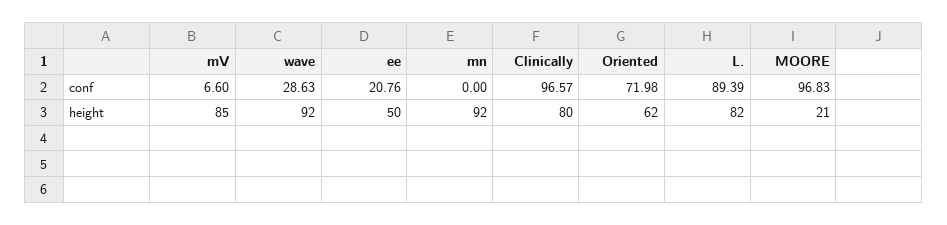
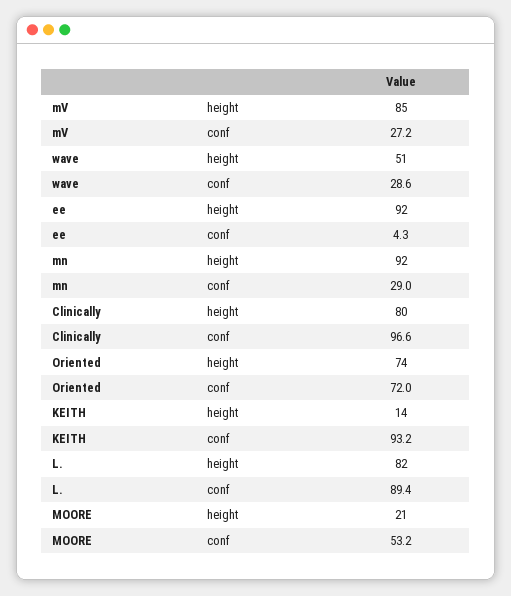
mV, conf: 6.6 -> 27.2
ee, conf: 20.76 -> 4.3
mn, conf: 0 -> 29
MOORE, conf: 96.83 -> 53.2
wave, height: 92 -> 51
ee, height: 50 -> 92
Oriented, height: 62 -> 74
KEITH, height: none -> 14
KEITH, conf: none -> 93.2

